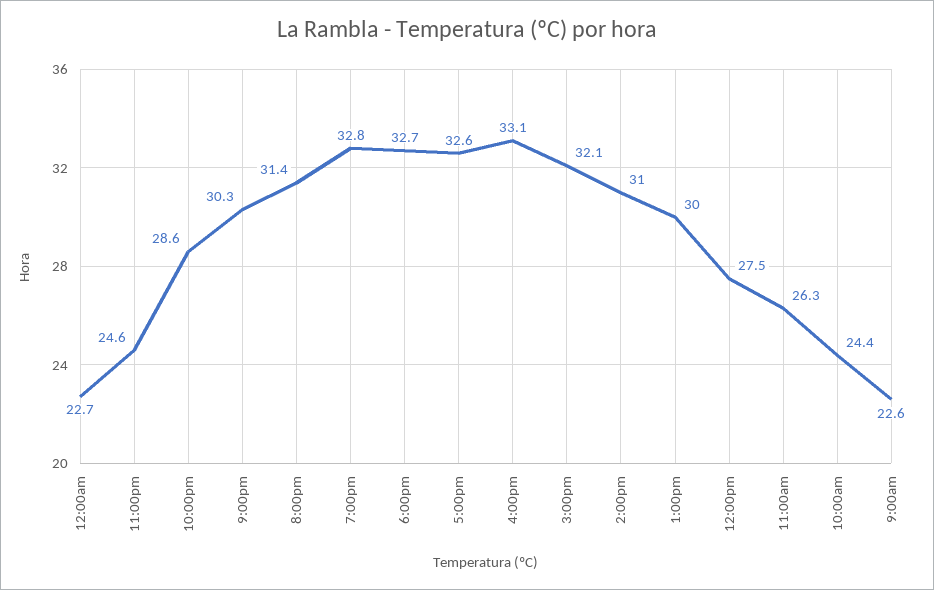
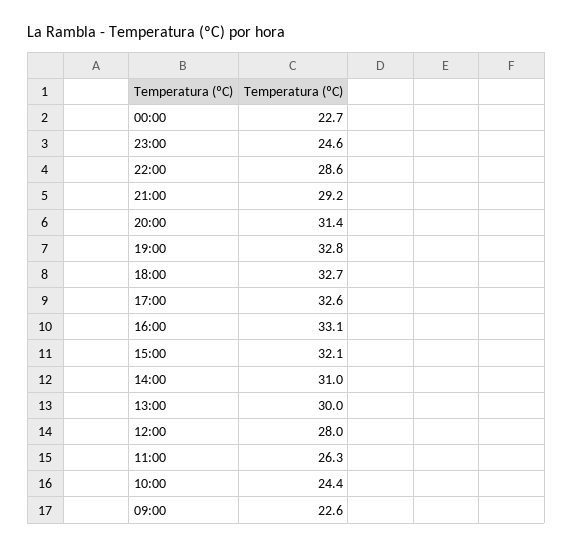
9:00pm: 30.3 -> 29.2
12:00pm: 27.5 -> 28

